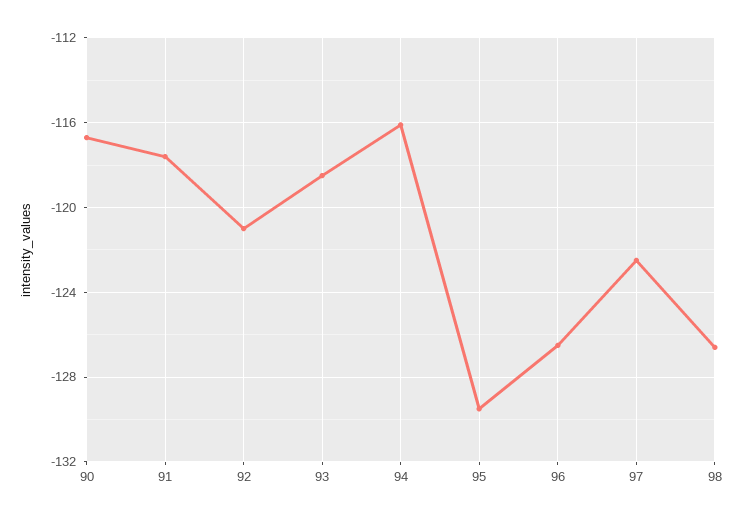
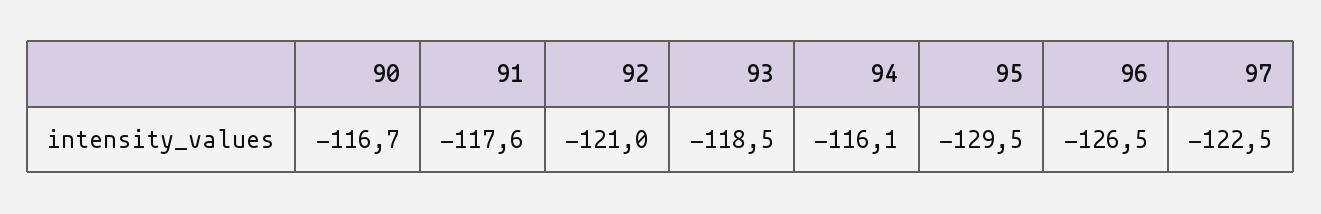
98: -126.5 -> none

